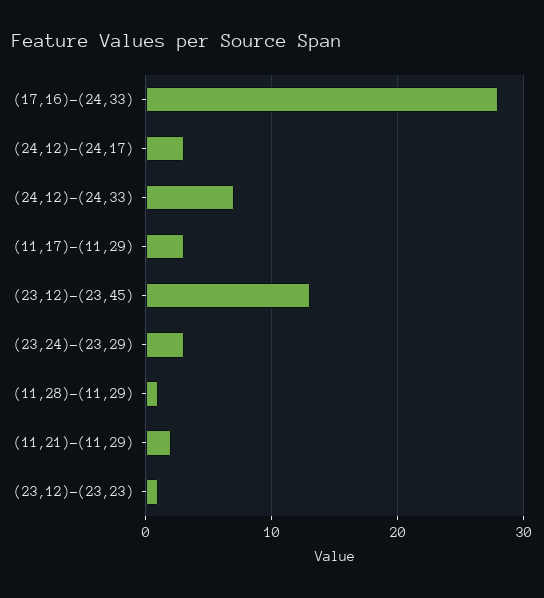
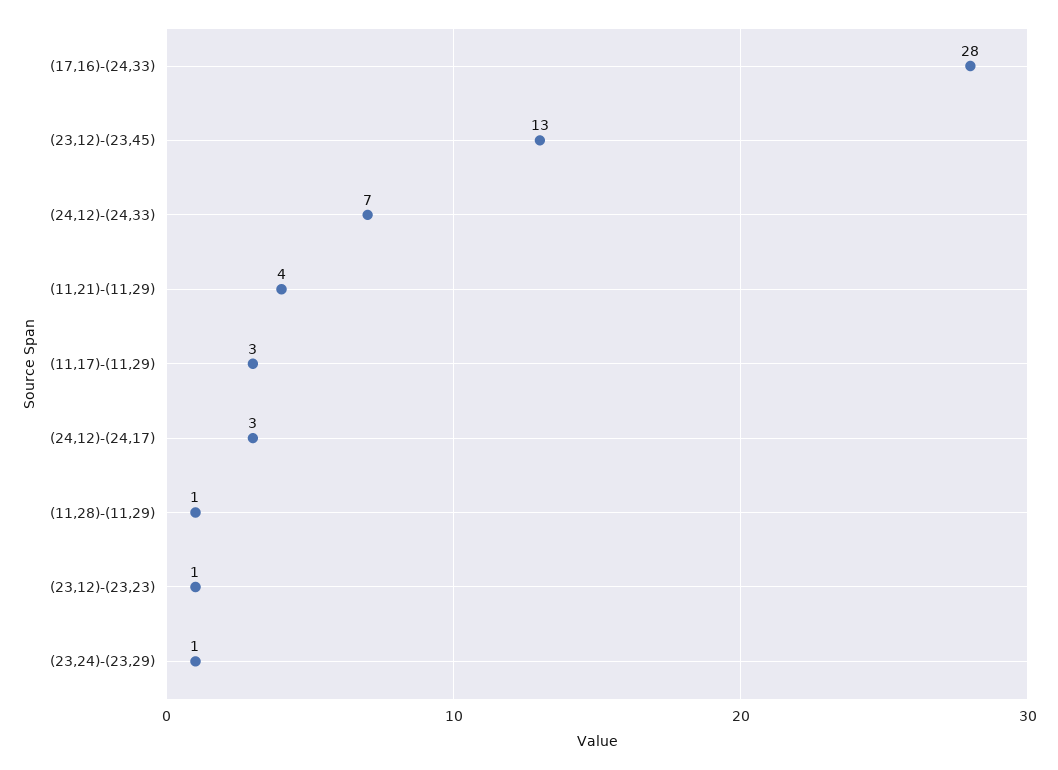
(23,24)-(23,29): 3 -> 1
(11,21)-(11,29): 2 -> 4

